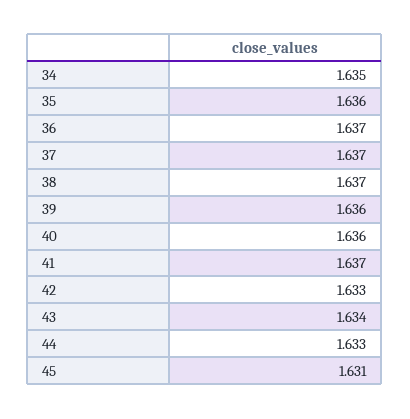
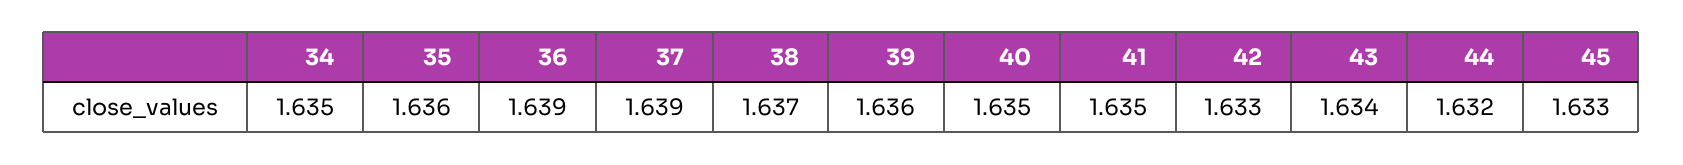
36: 1.637 -> 1.639
37: 1.637 -> 1.639
40: 1.636 -> 1.635
41: 1.637 -> 1.635
44: 1.633 -> 1.632
45: 1.631 -> 1.633

